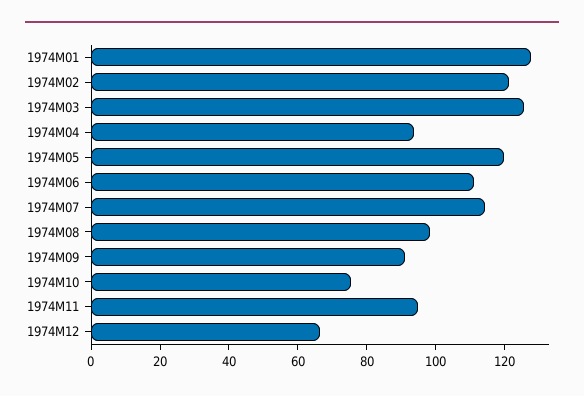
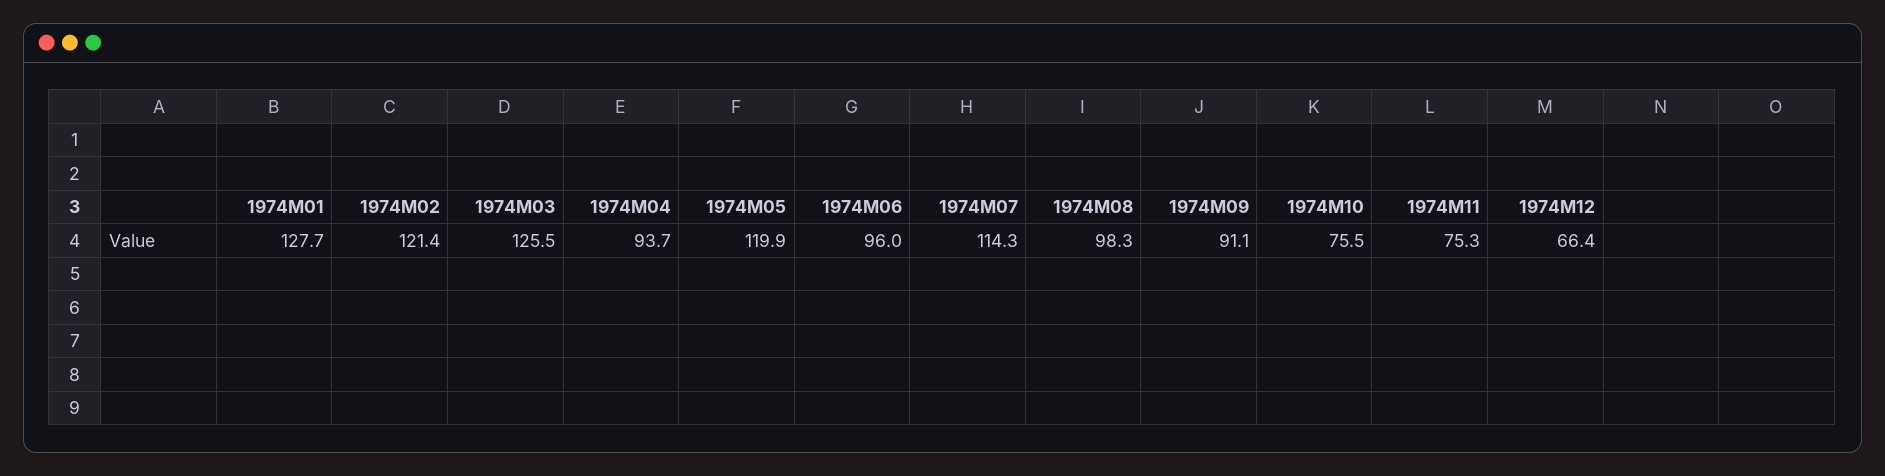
1974M06: 110 -> 96
1974M11: 95 -> 75.3

